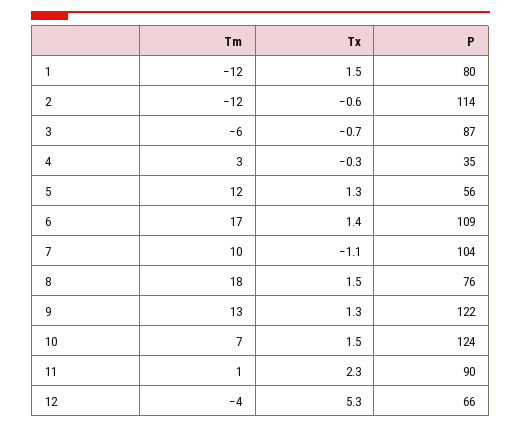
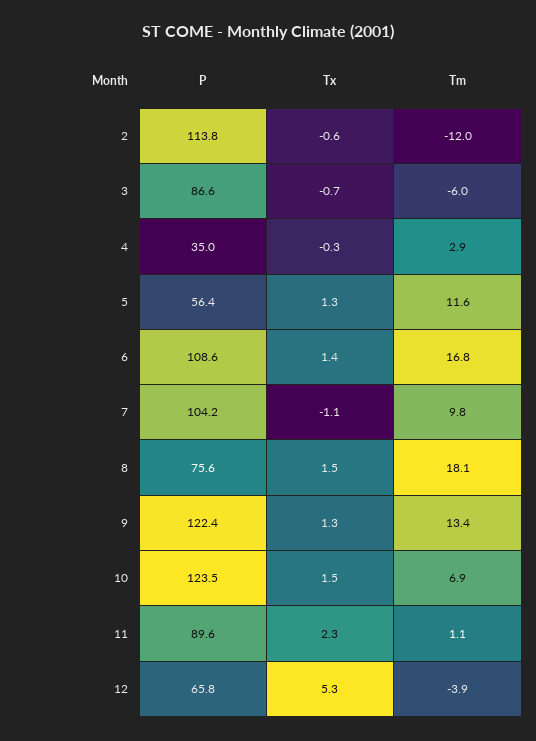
Tm, 1: -12 -> none
Tx, 1: 1.5 -> none
P, 1: 80 -> none

